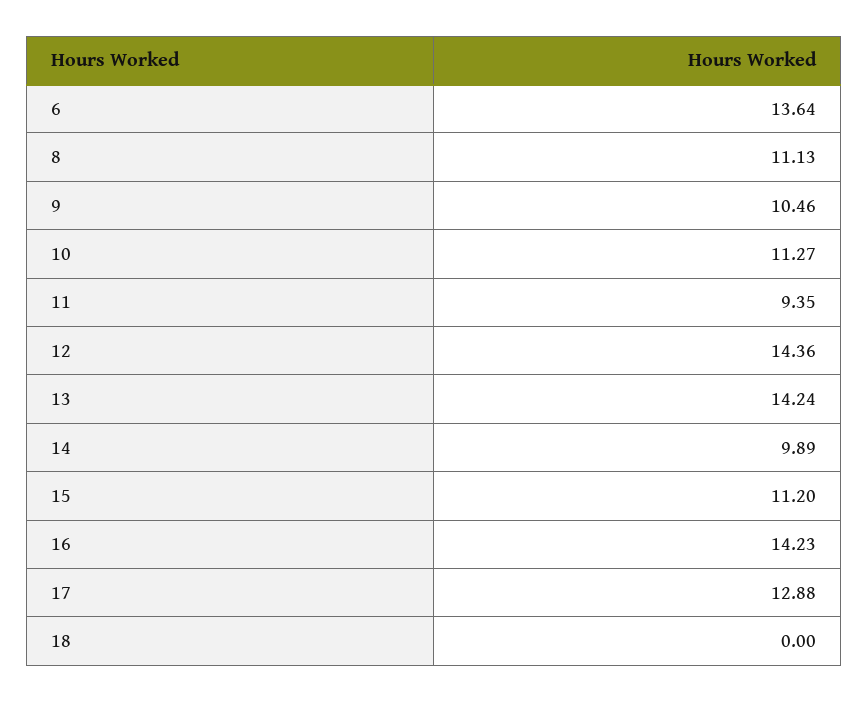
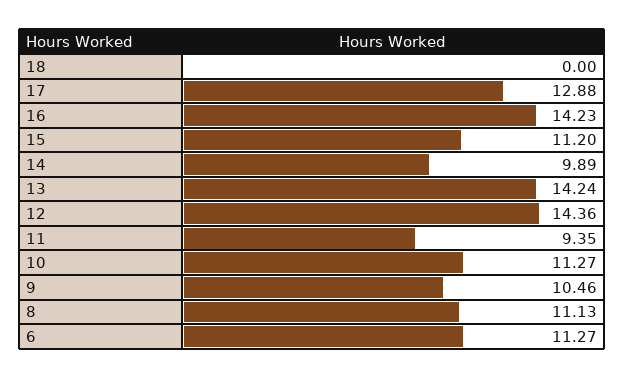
6: 13.64 -> 11.27

